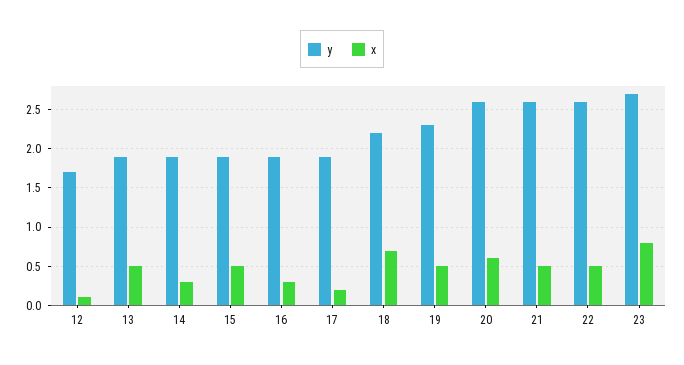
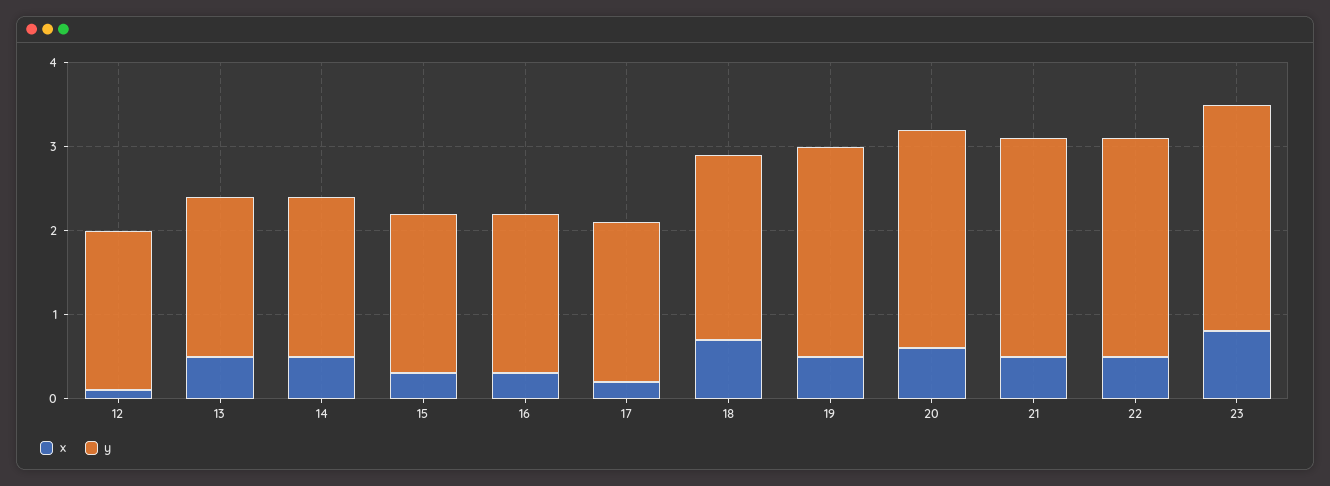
y, 12: 1.7 -> 1.9
x, 14: 0.3 -> 0.5
x, 15: 0.5 -> 0.3
y, 19: 2.3 -> 2.5

